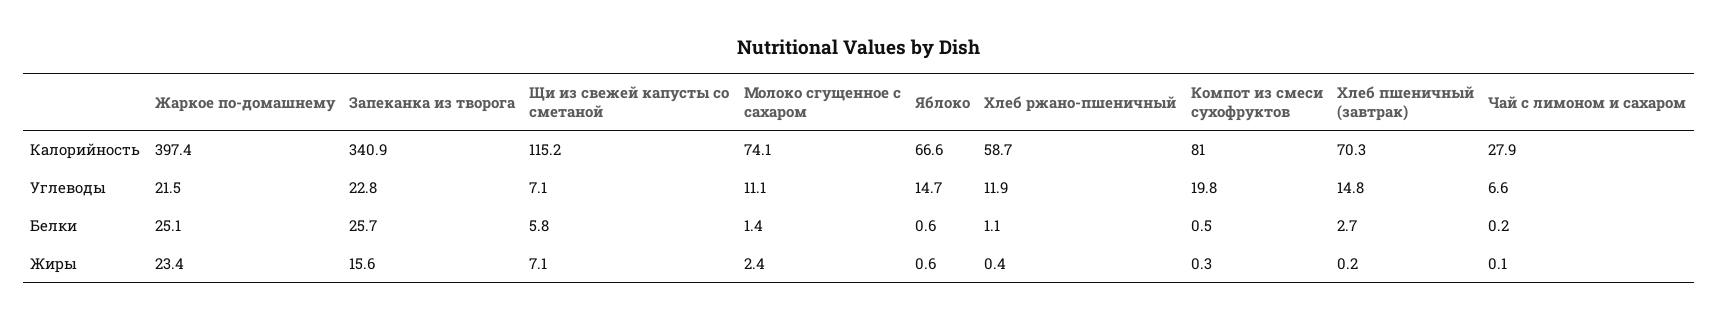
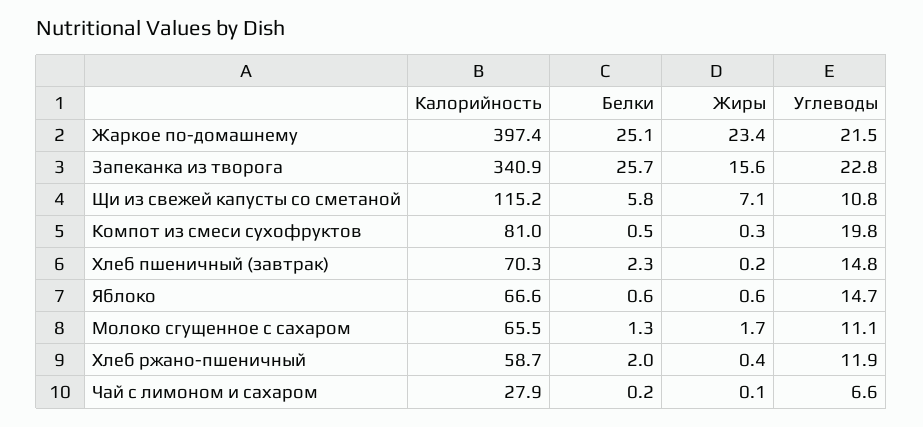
Молоко сгущенное с сахаром, Калорийность: 74.1 -> 65.5
Щи из свежей капусты со сметаной, Углеводы: 7.1 -> 10.8
Молоко сгущенное с сахаром, Белки: 1.4 -> 1.3
Хлеб ржано-пшеничный, Белки: 1.1 -> 2
Хлеб пшеничный (завтрак), Белки: 2.7 -> 2.3
Молоко сгущенное с сахаром, Жиры: 2.4 -> 1.7

